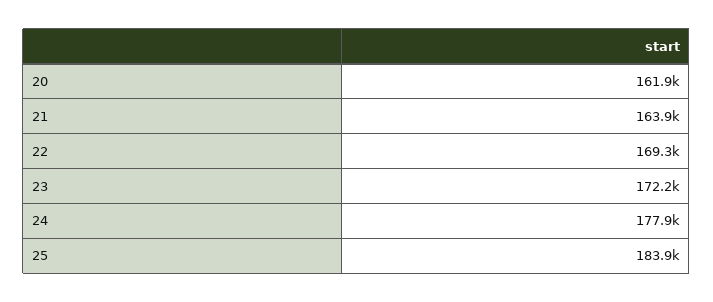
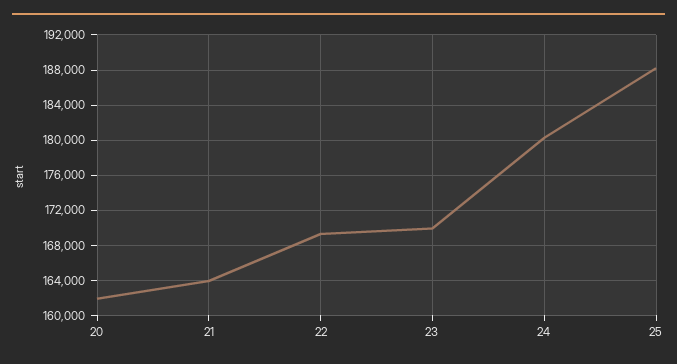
23: 172200 -> 170000
24: 177900 -> 180000
25: 183900 -> 188000

